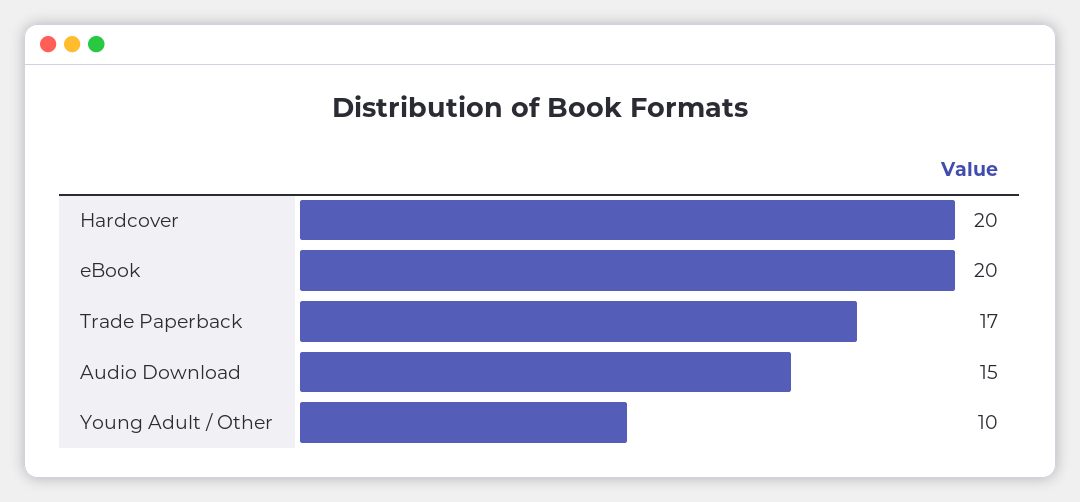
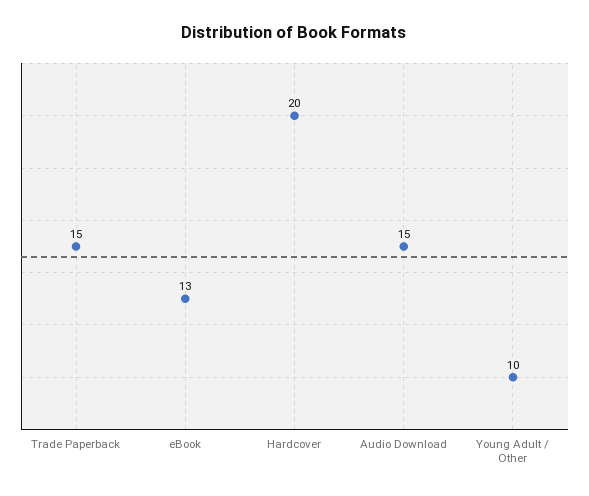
eBook: 20 -> 13
Trade Paperback: 17 -> 15

